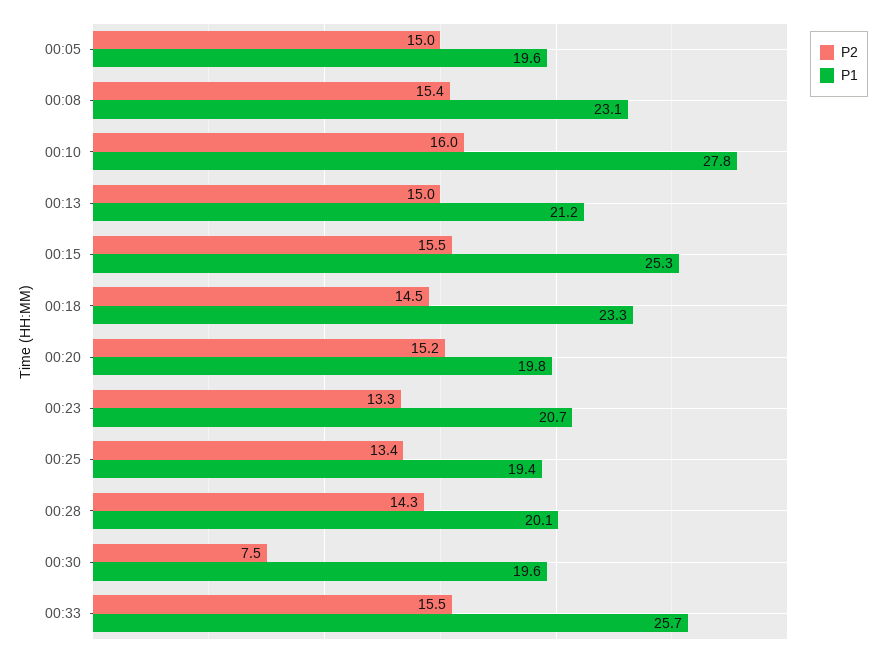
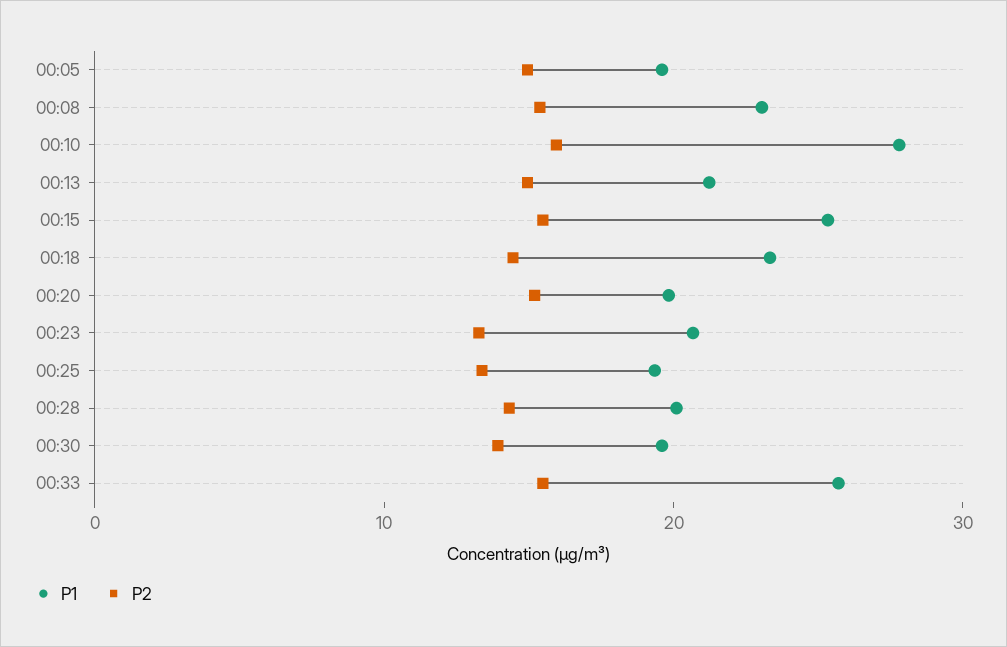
P2, 00:30: 7.5 -> 14

